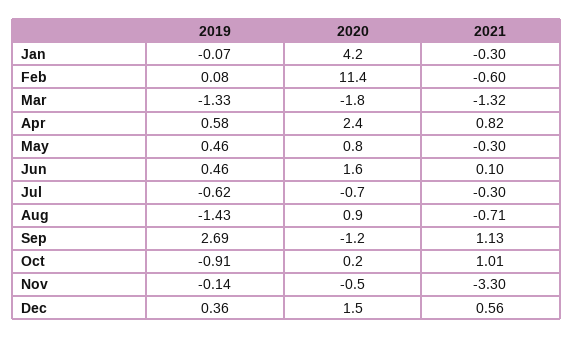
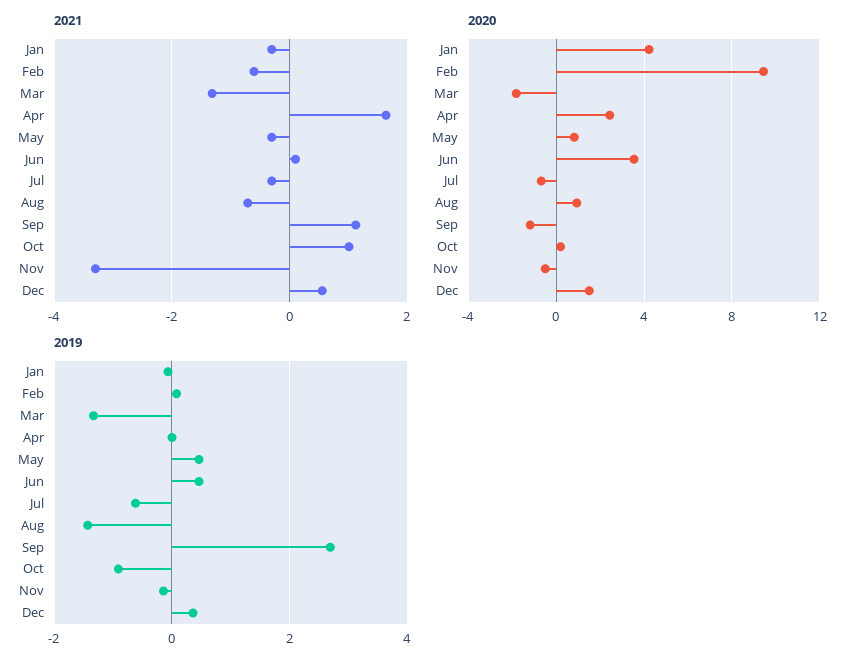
2020, Feb: 11.4 -> 9.5
2019, Apr: 0.58 -> 0
2021, Apr: 0.82 -> 1.6
2020, Jun: 1.6 -> 3.5

